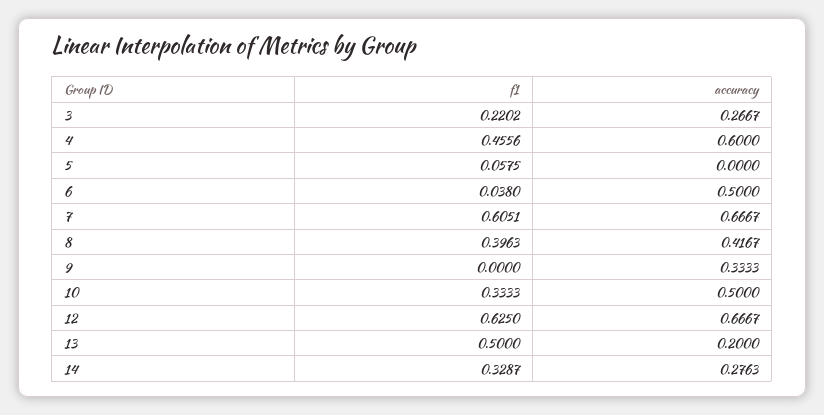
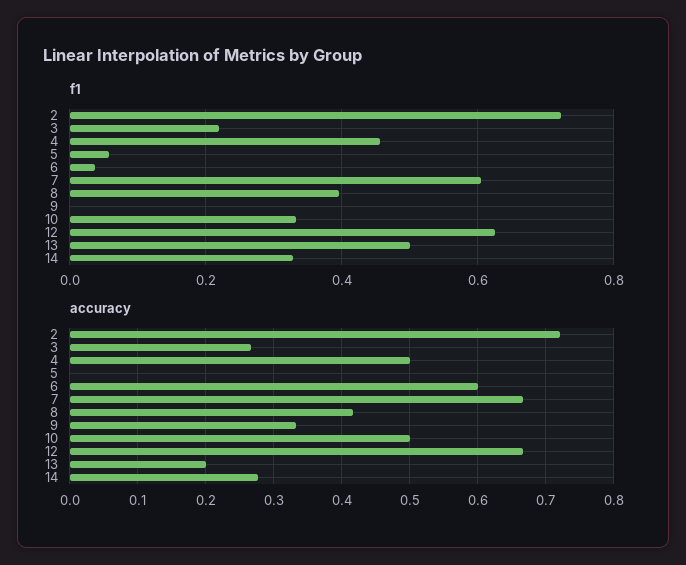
accuracy, 4: 0.6 -> 0.5
accuracy, 6: 0.5 -> 0.6
f1, 2: none -> 0.72
accuracy, 2: none -> 0.72

